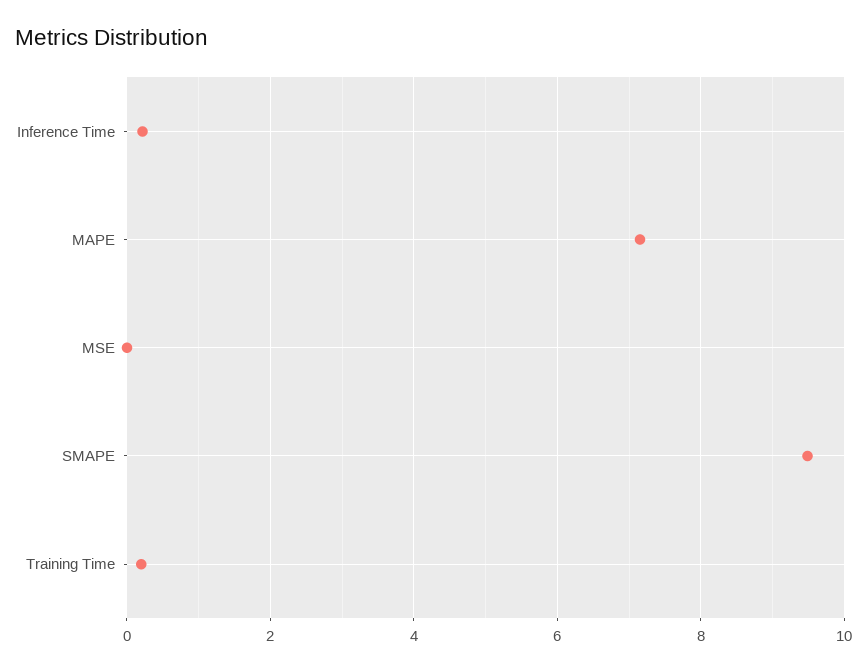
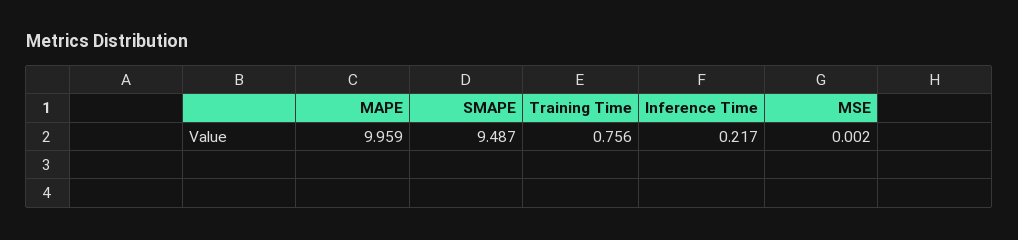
MAPE: 7.2 -> 9.959
Training Time: 0.2 -> 0.756

